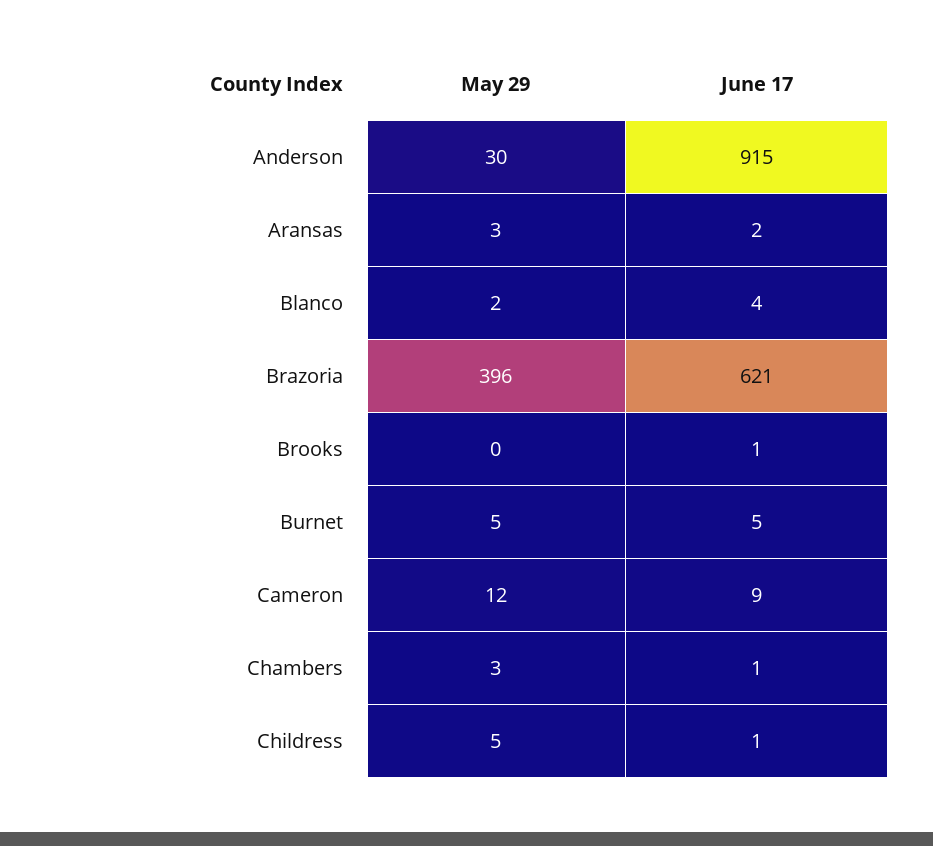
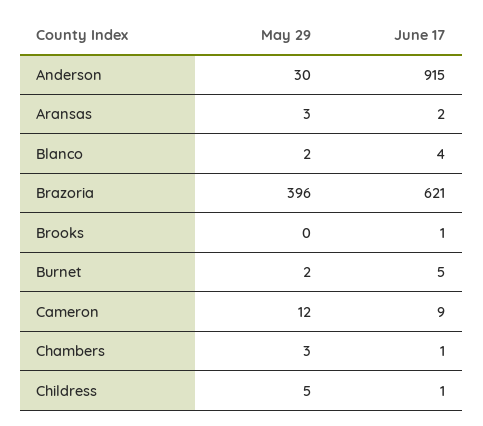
May 29, Burnet: 5 -> 2

